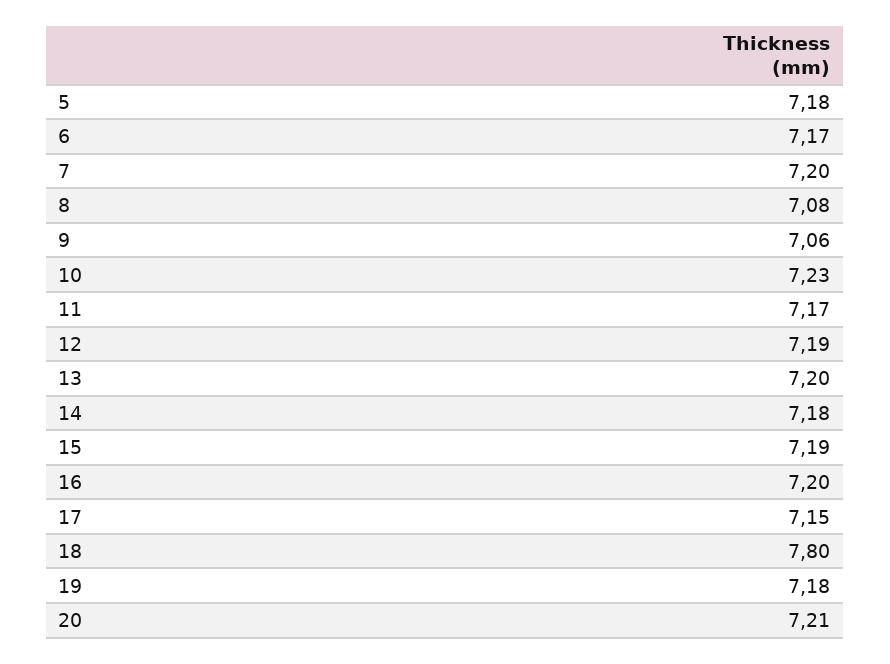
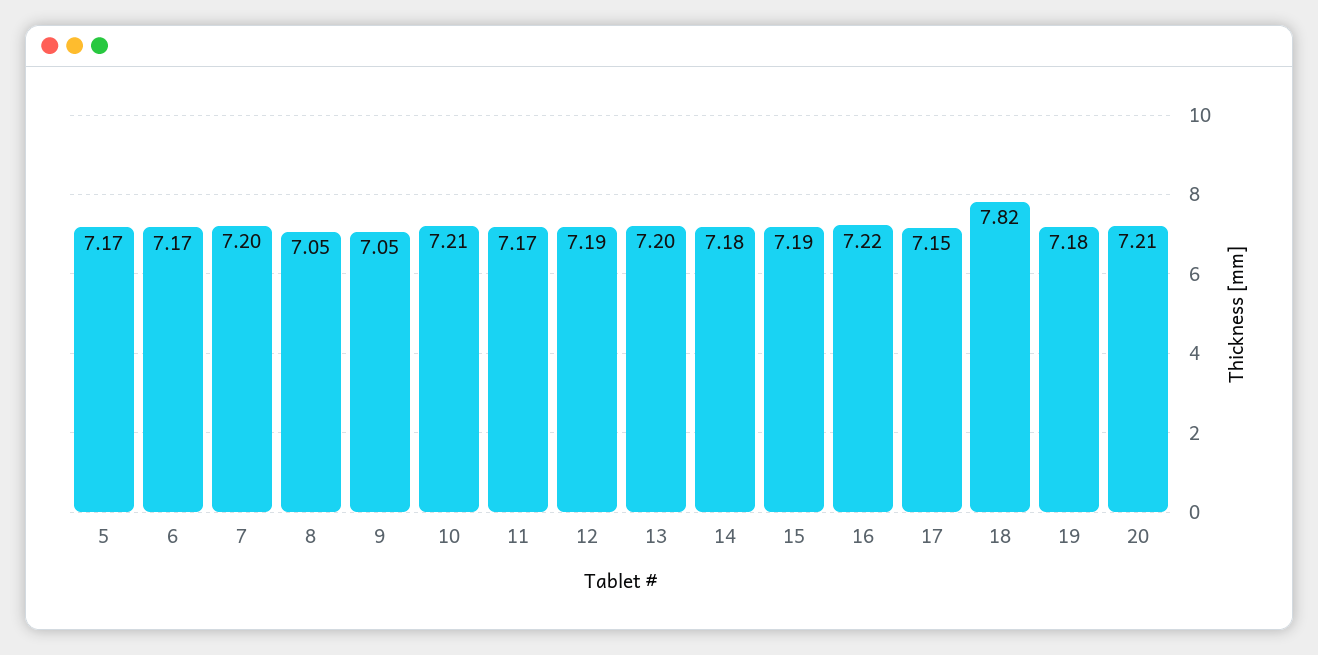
5: 7.18 -> 7.17
8: 7.08 -> 7.05
9: 7.06 -> 7.05
10: 7.23 -> 7.21
16: 7.2 -> 7.22
18: 7.8 -> 7.82

